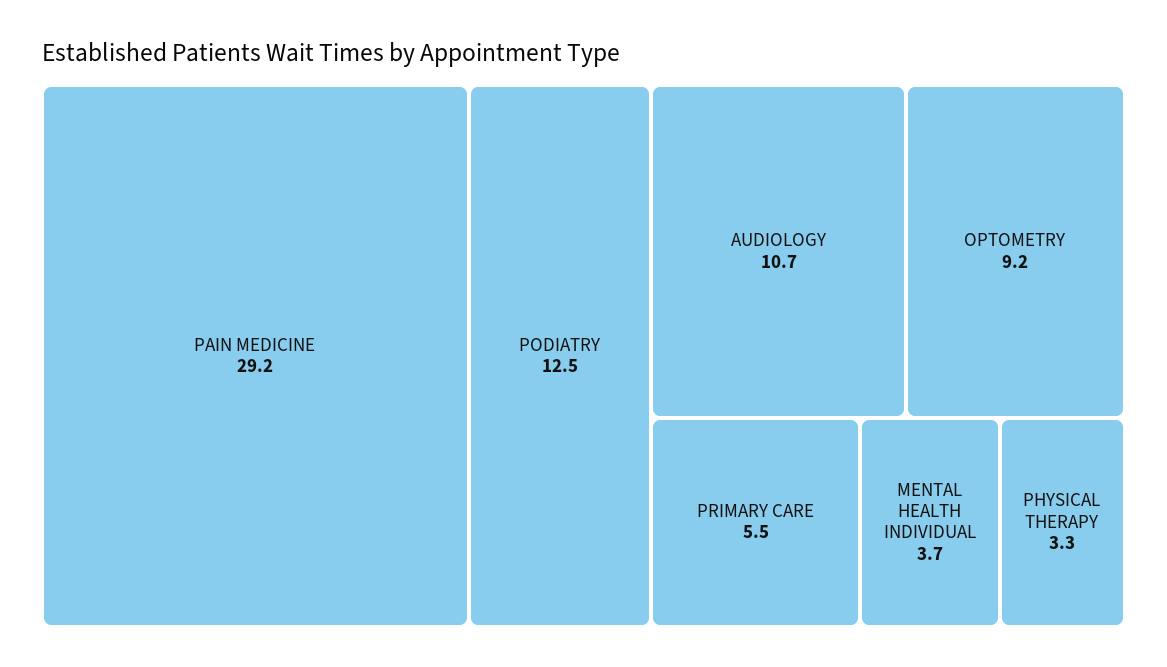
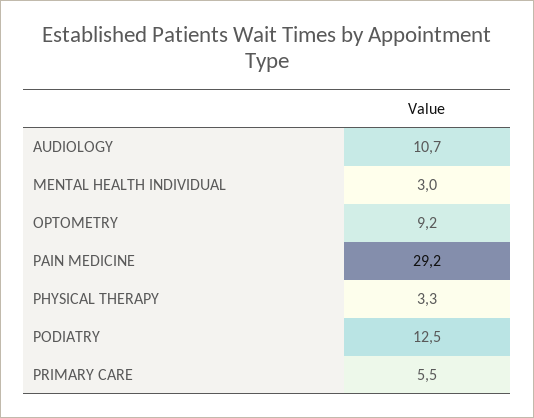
MENTAL HEALTH INDIVIDUAL: 3.7 -> 3

